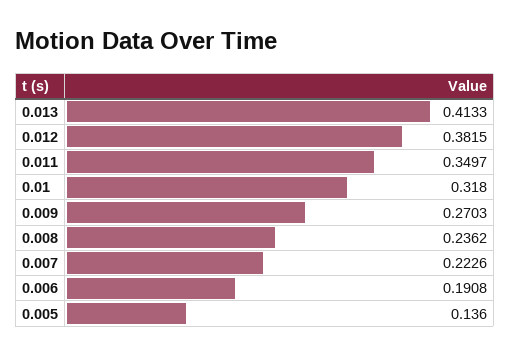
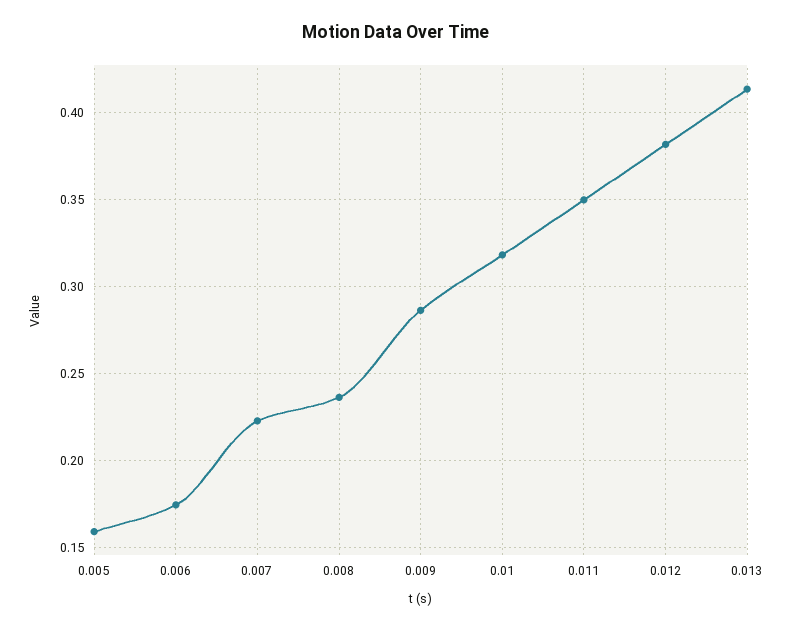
0.009: 0.2703 -> 0.285
0.006: 0.1908 -> 0.175
0.005: 0.136 -> 0.16

